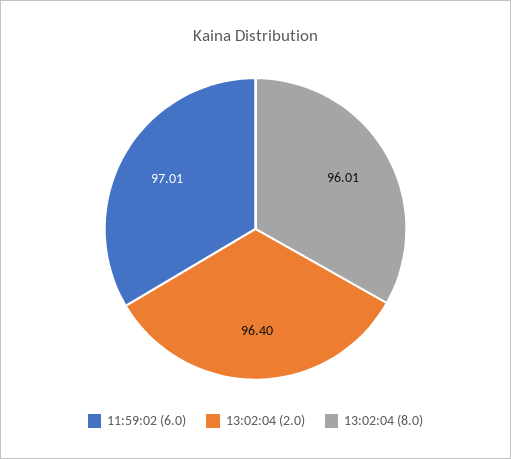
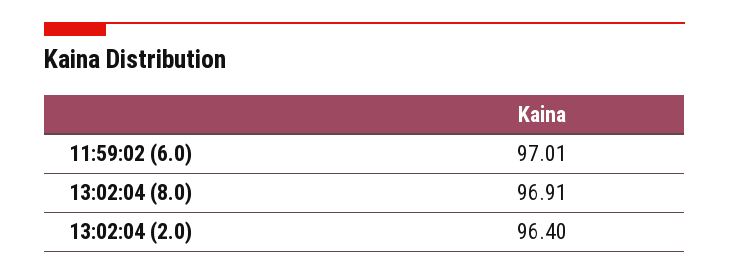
13:02:04 (8.0): 96.01 -> 96.91

